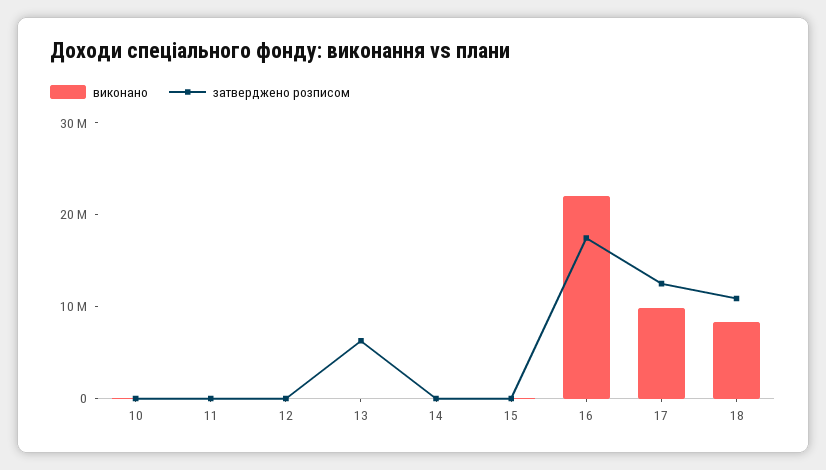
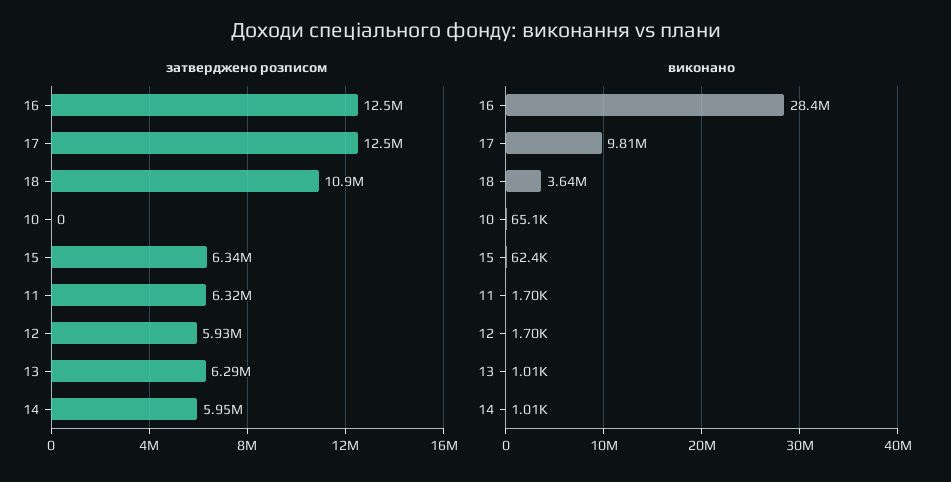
затверджено розписом, 11: 0 -> 6320000
затверджено розписом, 12: 0 -> 5930000
затверджено розписом, 14: 0 -> 5950000
затверджено розписом, 15: 0 -> 6340000
виконано, 16: 22000000 -> 28400000
затверджено розписом, 16: 18000000 -> 12500000
виконано, 18: 8000000 -> 3640000

